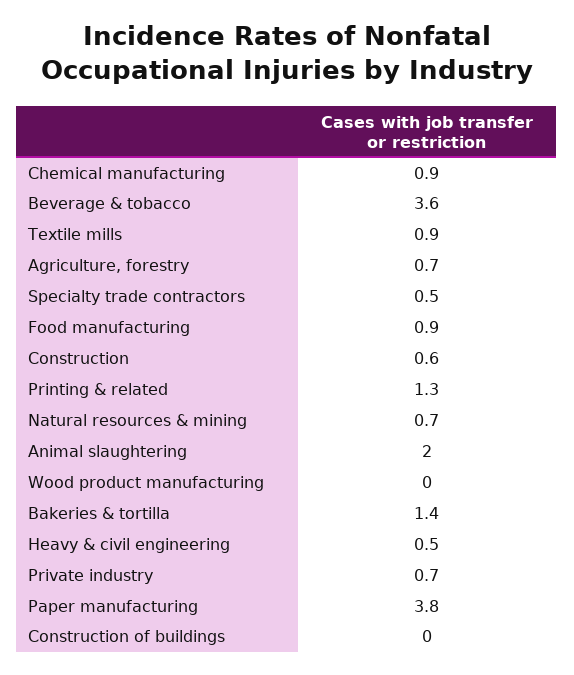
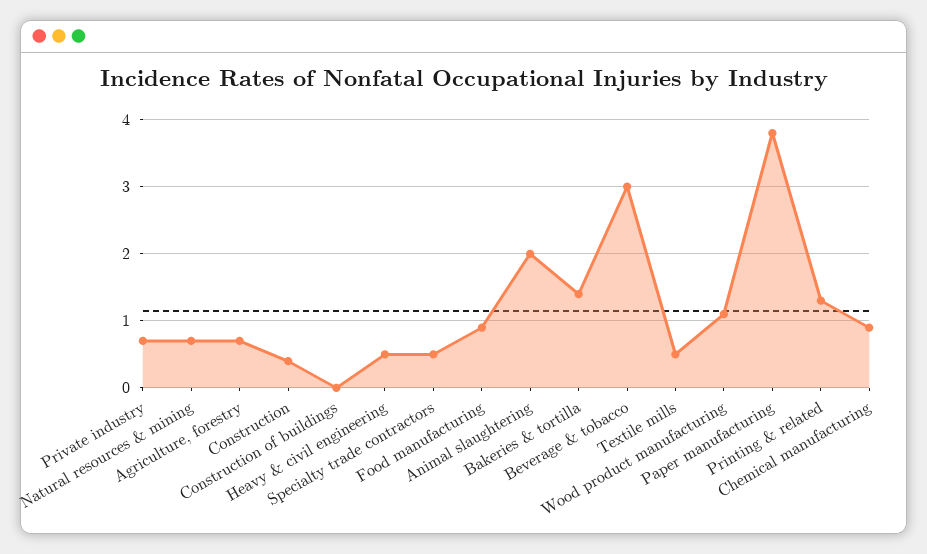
Beverage & tobacco: 3.6 -> 3
Textile mills: 0.9 -> 0.5
Construction: 0.6 -> 0.4
Wood product manufacturing: 0 -> 1.1

